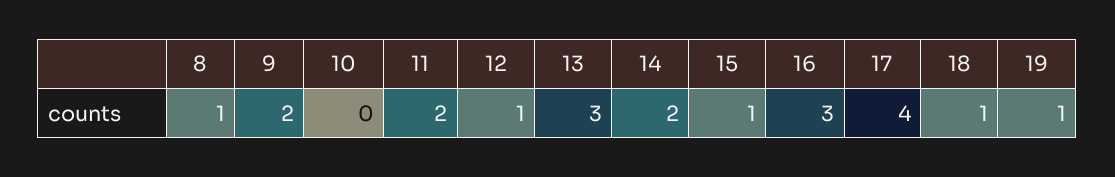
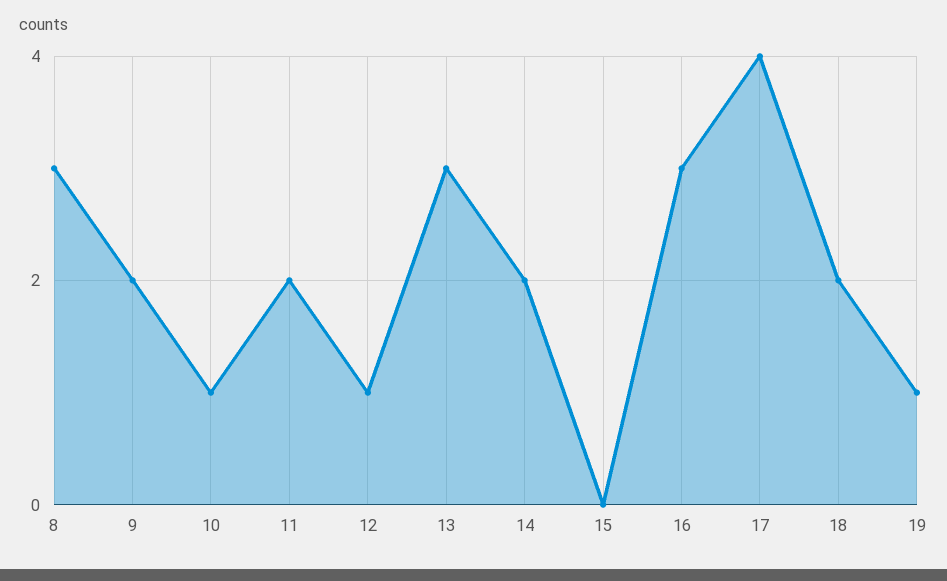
8: 1 -> 3
10: 0 -> 1
15: 1 -> 0
18: 1 -> 2

